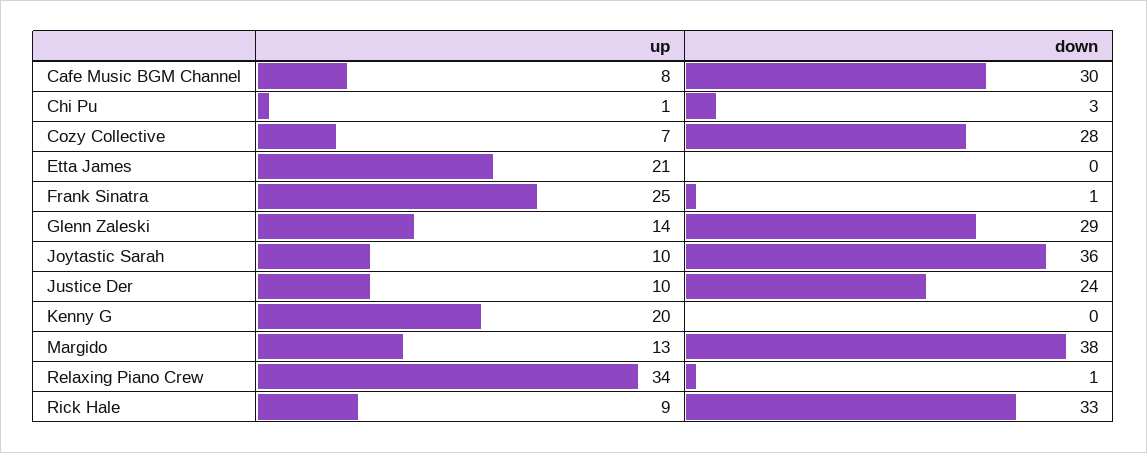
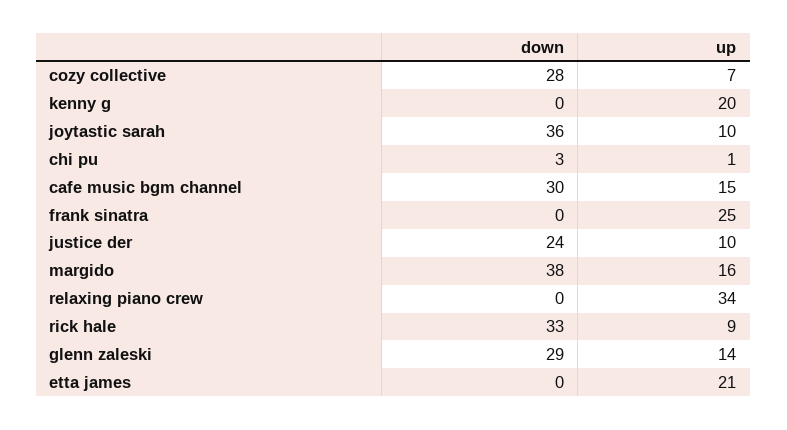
up, Cafe Music BGM Channel: 8 -> 15
down, Frank Sinatra: 1 -> 0
up, Margido: 13 -> 16
down, Relaxing Piano Crew: 1 -> 0

